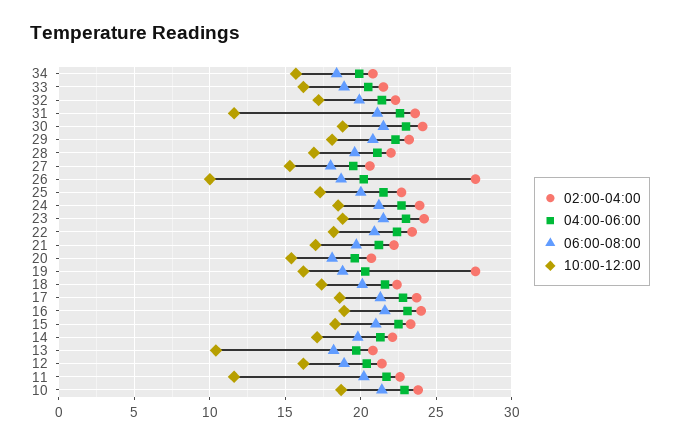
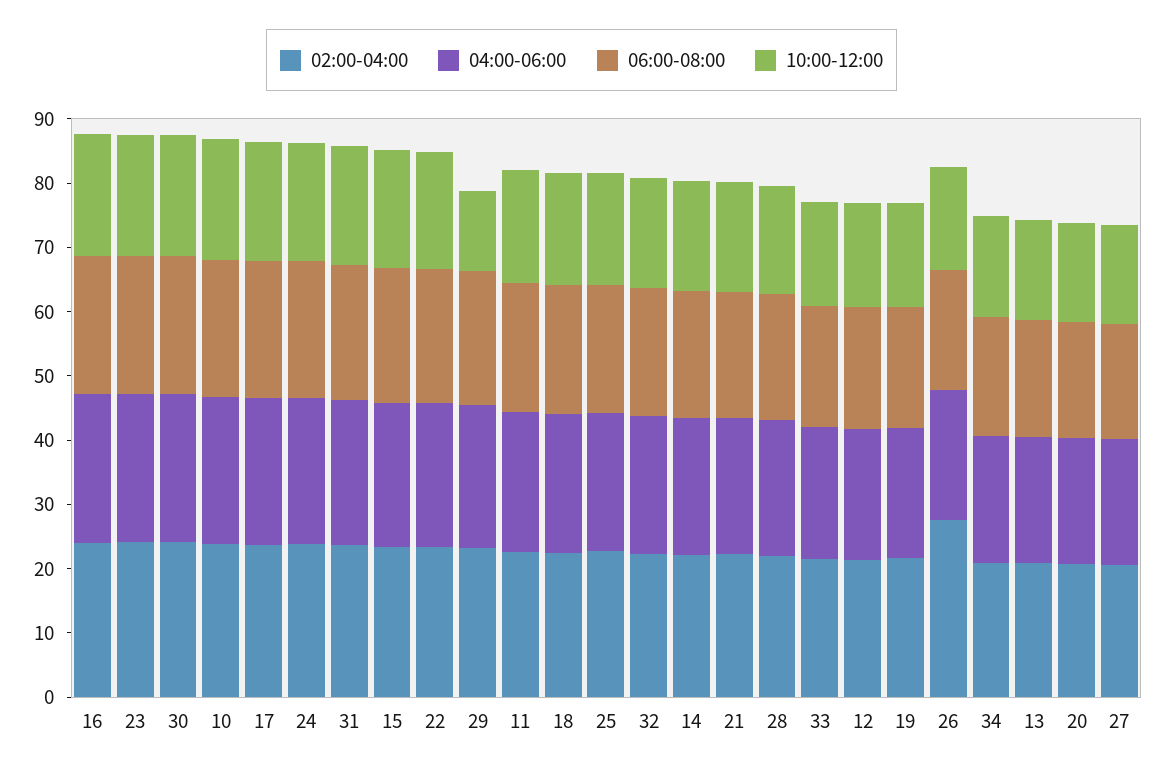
10:00-12:00, 31: 11.5 -> 18
10:00-12:00, 29: 18 -> 12
10:00-12:00, 26: 10 -> 16
02:00-04:00, 19: 27.5 -> 22
10:00-12:00, 13: 10.5 -> 16
10:00-12:00, 11: 11.5 -> 18

